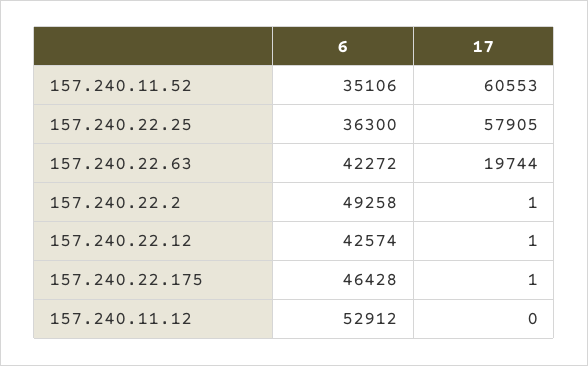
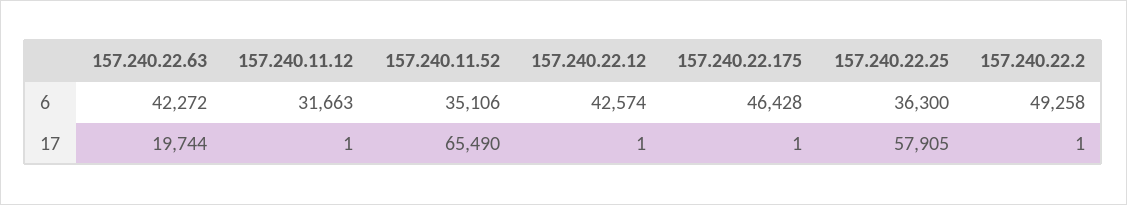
17, 157.240.11.52: 60553 -> 65490
6, 157.240.11.12: 52912 -> 31663
17, 157.240.11.12: 0 -> 1

